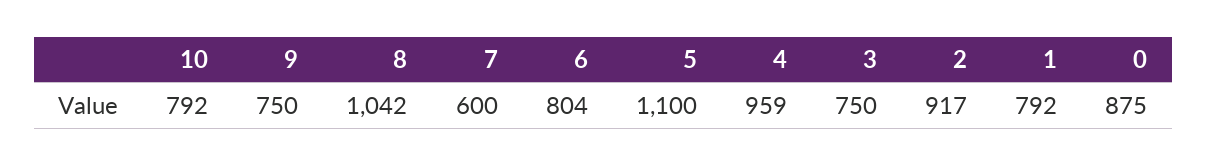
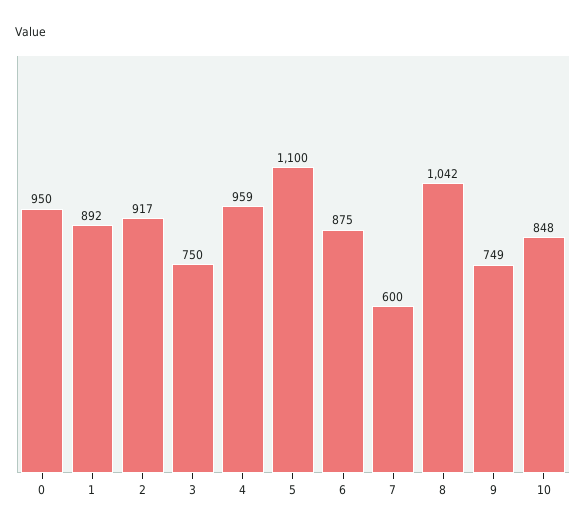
10: 792 -> 848
9: 750 -> 749
6: 804 -> 875
1: 792 -> 892
0: 875 -> 950

